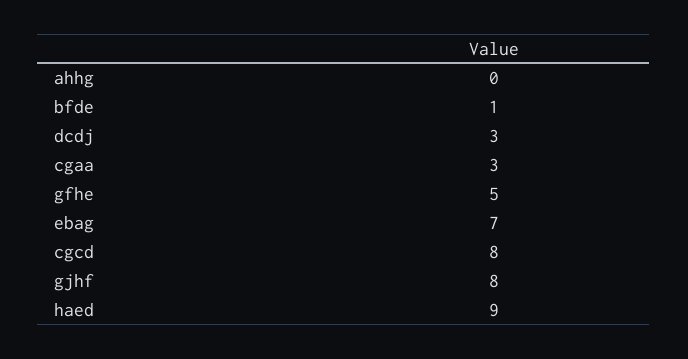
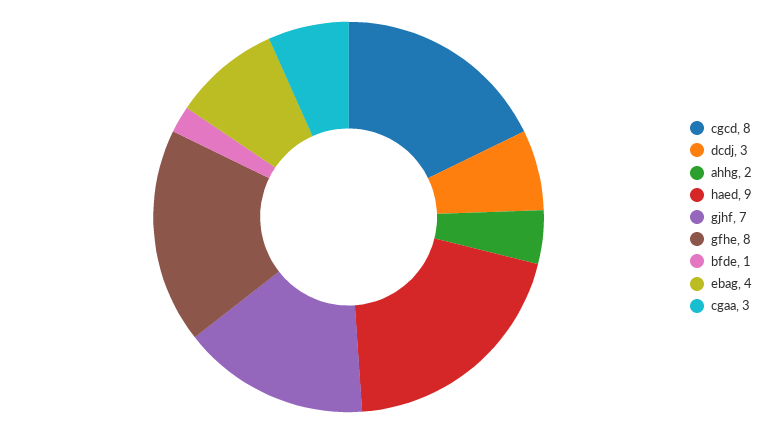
ahhg: 0 -> 2
gfhe: 5 -> 8
ebag: 7 -> 4
gjhf: 8 -> 7

